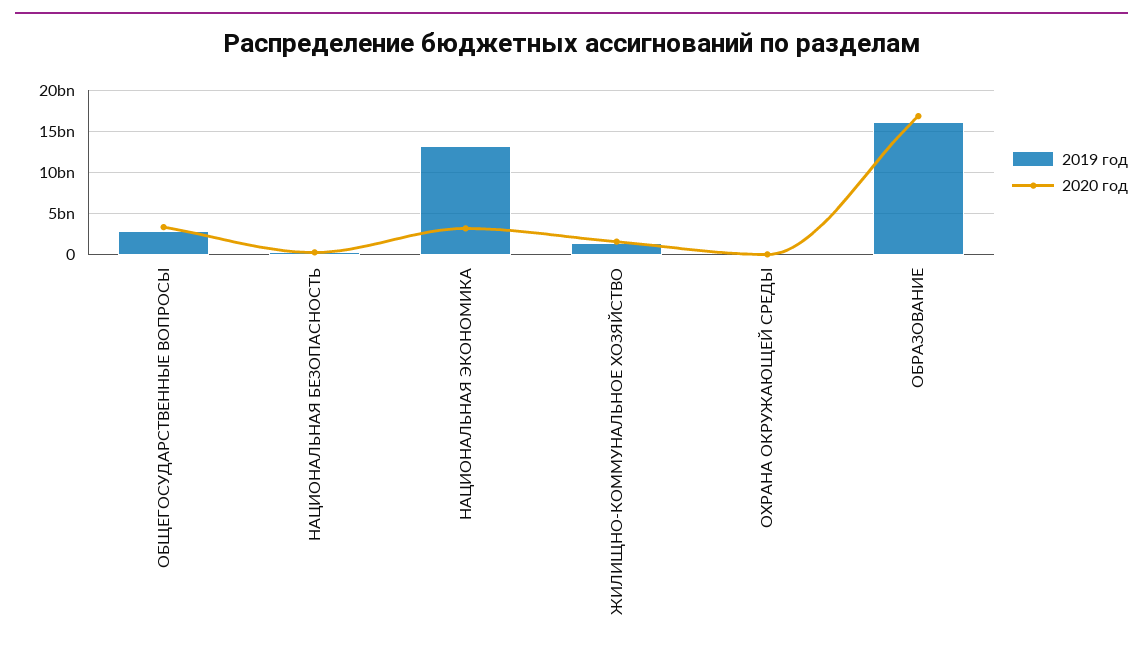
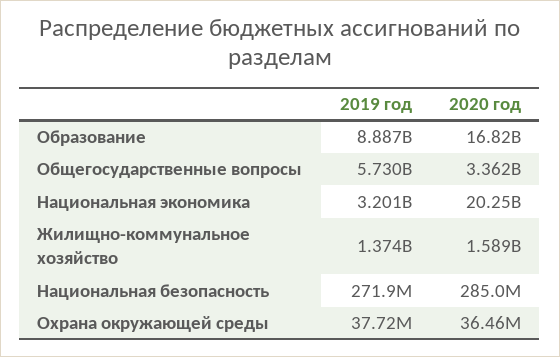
2019 год, ОБЩЕГОСУДАРСТВЕННЫЕ ВОПРОСЫ: 3000000000 -> 5730000000
2019 год, НАЦИОНАЛЬНАЯ ЭКОНОМИКА: 13000000000 -> 3201000000
2020 год, НАЦИОНАЛЬНАЯ ЭКОНОМИКА: 3000000000 -> 20250000000
2019 год, ОБРАЗОВАНИЕ: 16000000000 -> 8887000000

